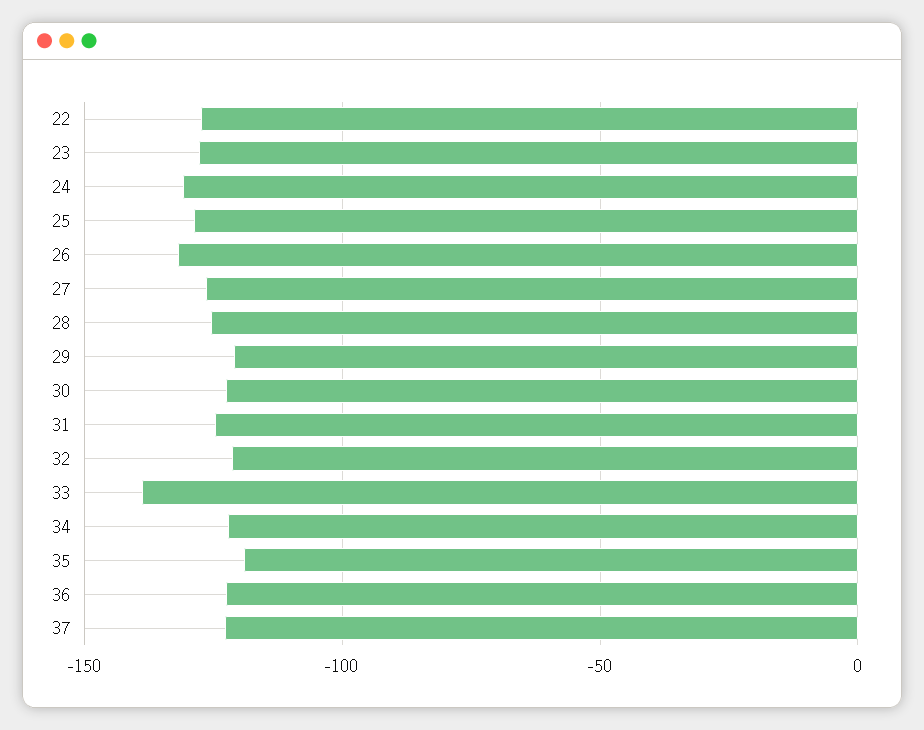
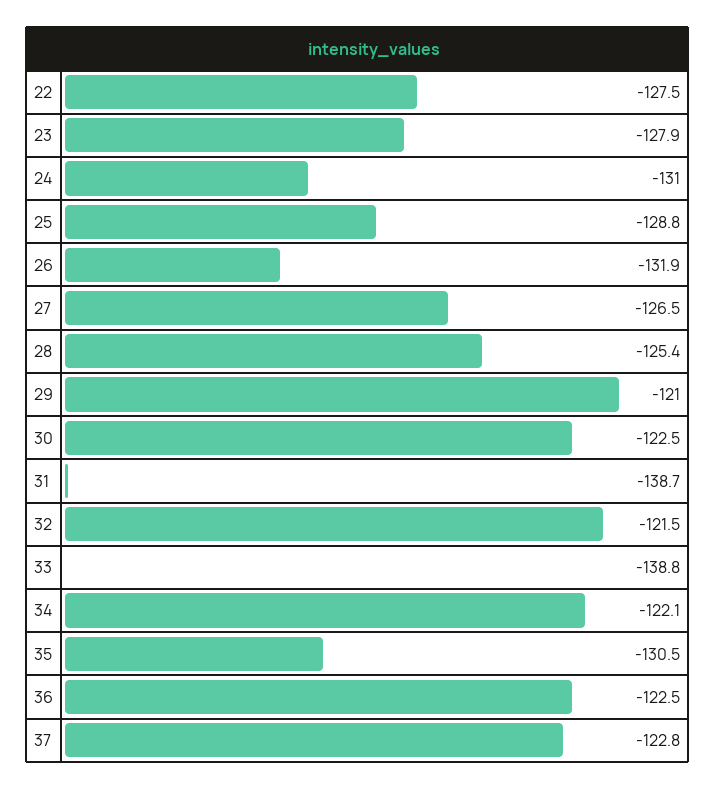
31: -125 -> -138.7
35: -120 -> -130.5

